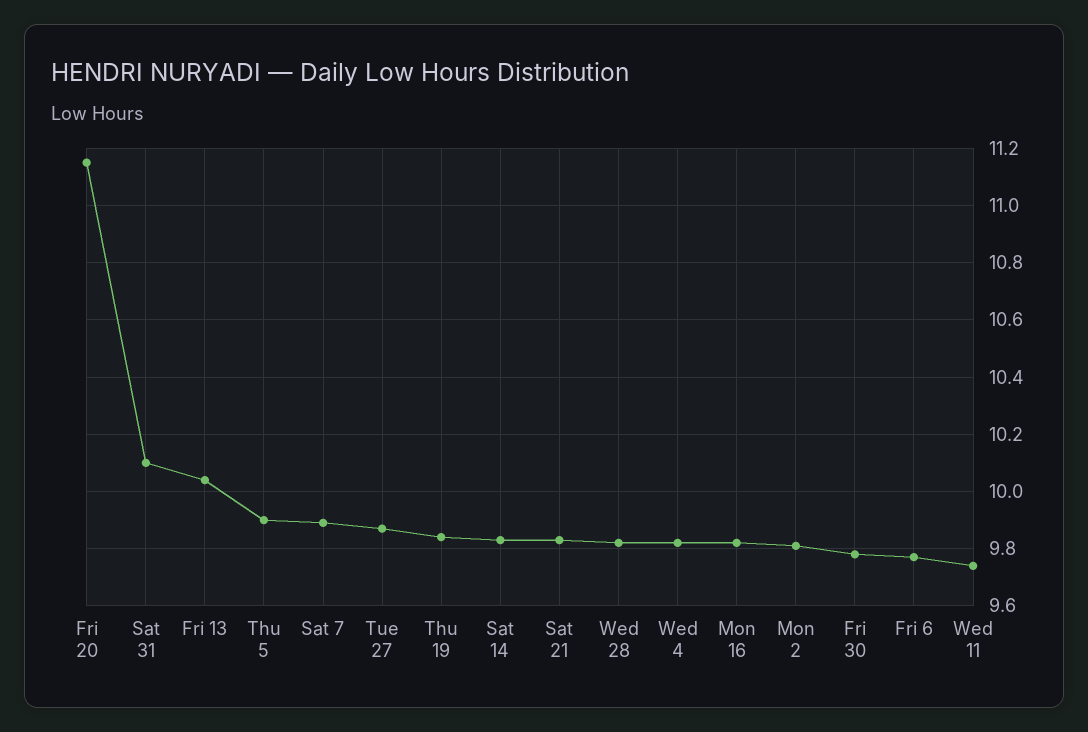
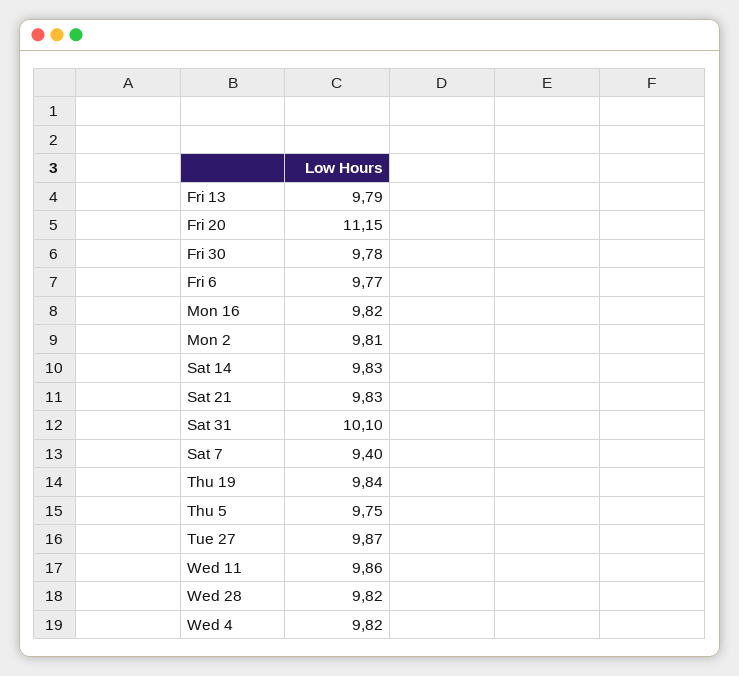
Fri 13: 10.05 -> 9.79
Thu 5: 9.9 -> 9.75
Sat 7: 9.9 -> 9.4
Wed 11: 9.75 -> 9.86

